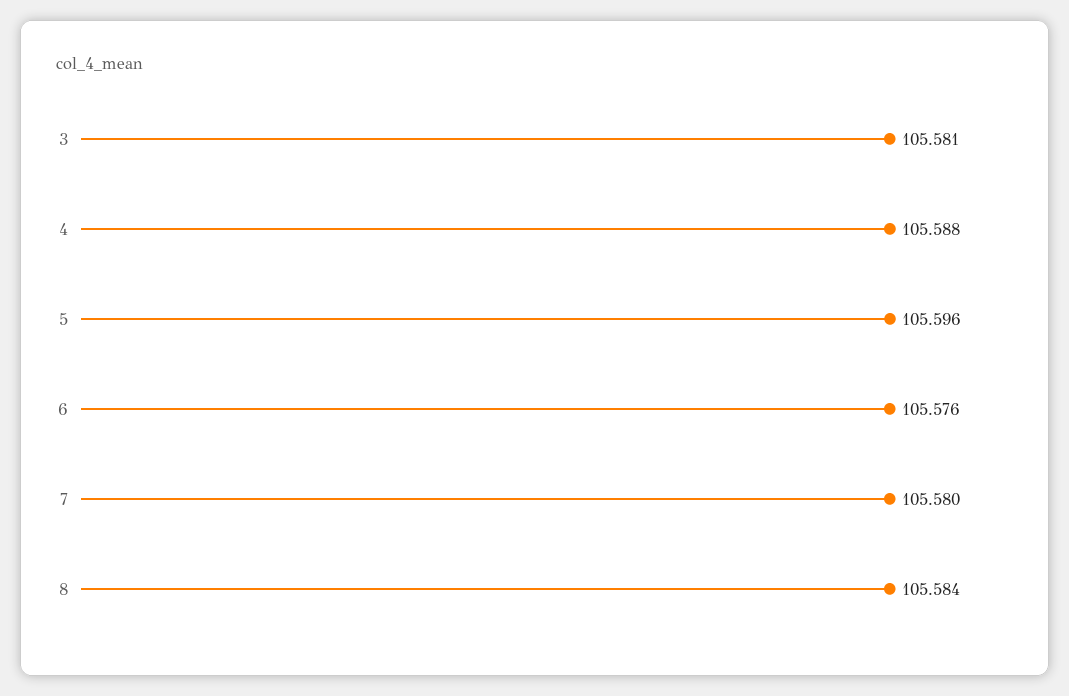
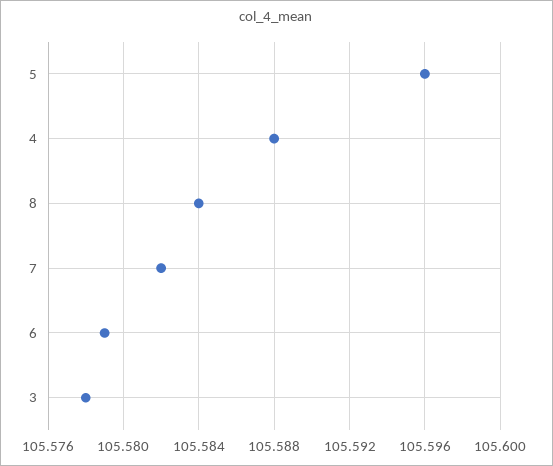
3: 105.581 -> 105.578
6: 105.576 -> 105.579
7: 105.58 -> 105.582

